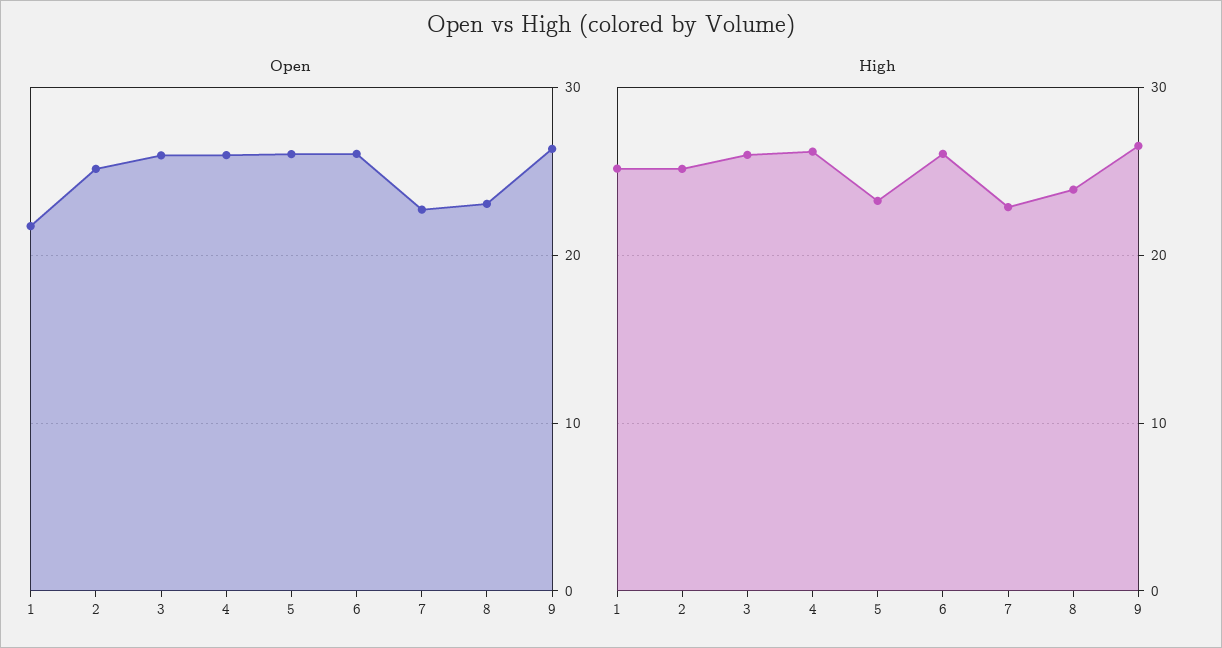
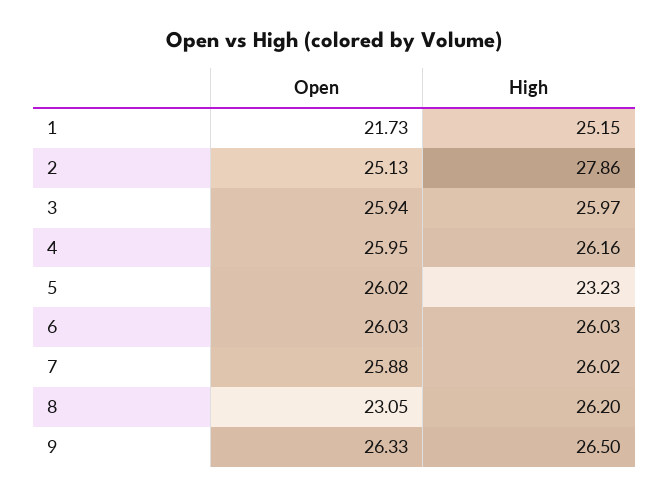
Open, 7: 23 -> 25.88
High, 2: 25 -> 27.86
High, 7: 23 -> 26.02
High, 8: 24 -> 26.2

